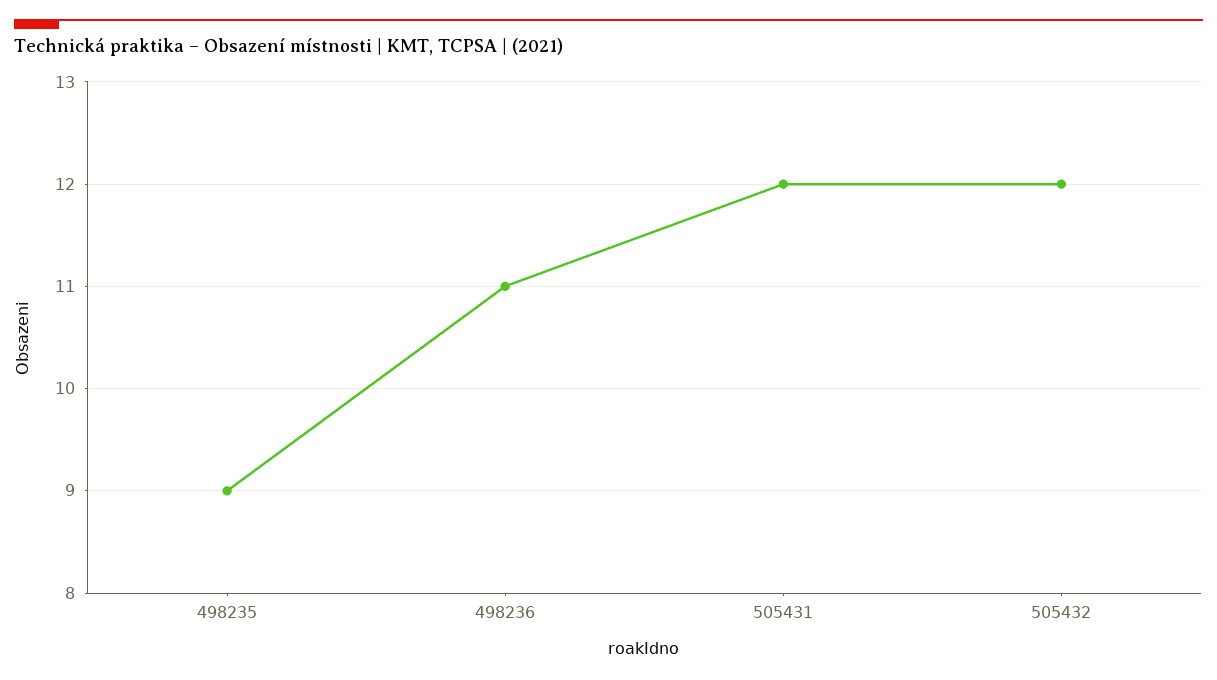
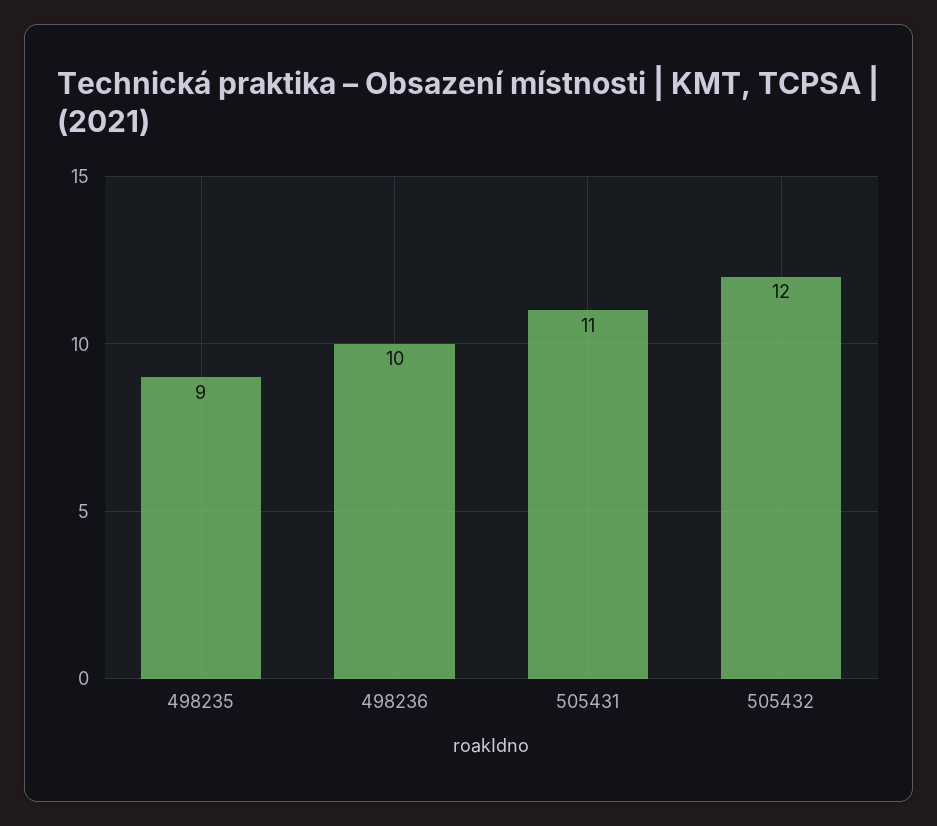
498236: 11 -> 10
505431: 12 -> 11

